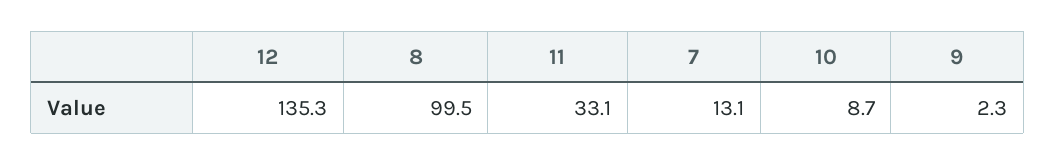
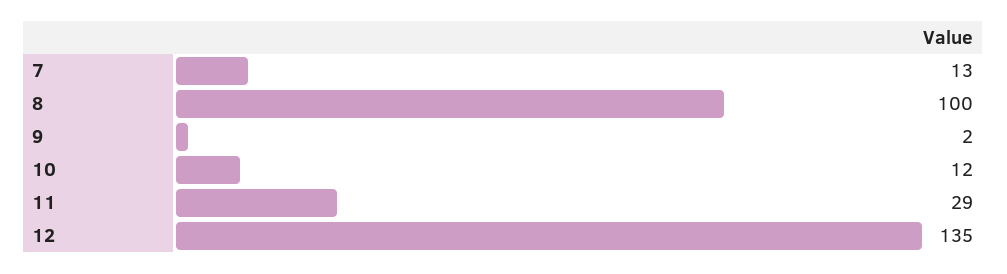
11: 33.1 -> 29
10: 8.7 -> 12

